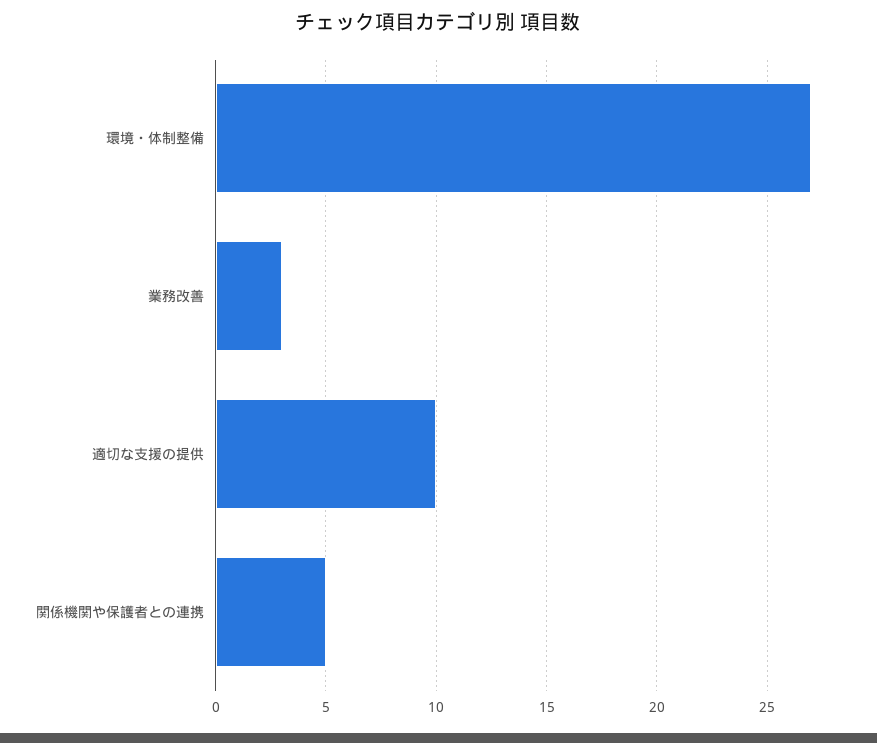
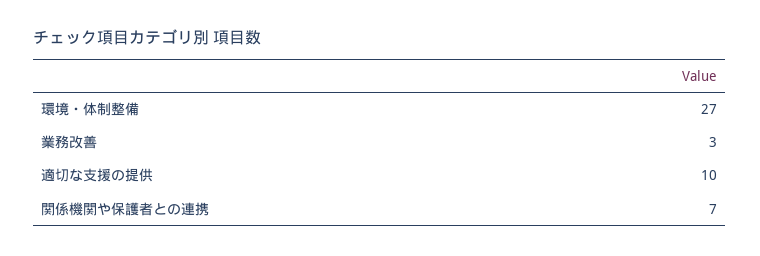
関係機関や保護者との連携: 5 -> 7

